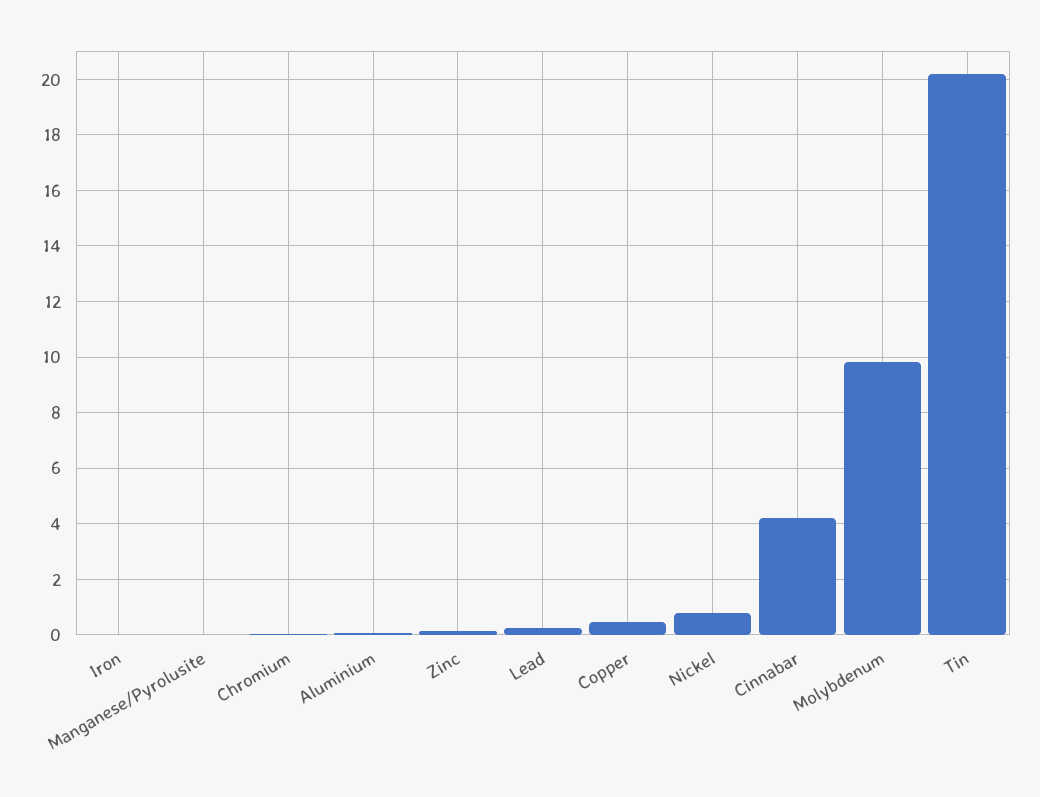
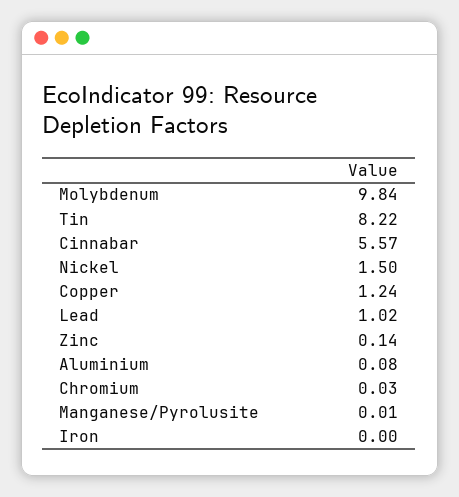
Lead: 0.25 -> 1.02
Copper: 0.5 -> 1.24
Nickel: 0.75 -> 1.5
Cinnabar: 4.25 -> 5.57
Tin: 20.25 -> 8.22

